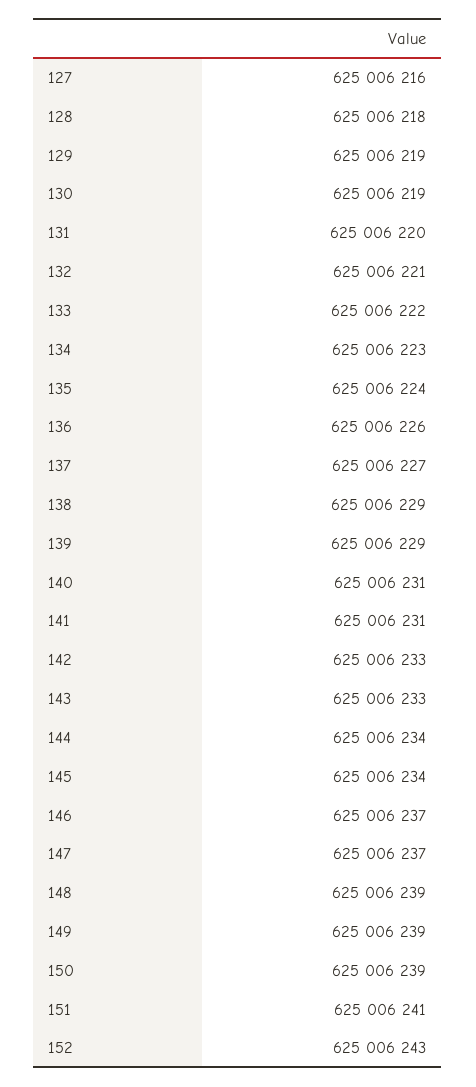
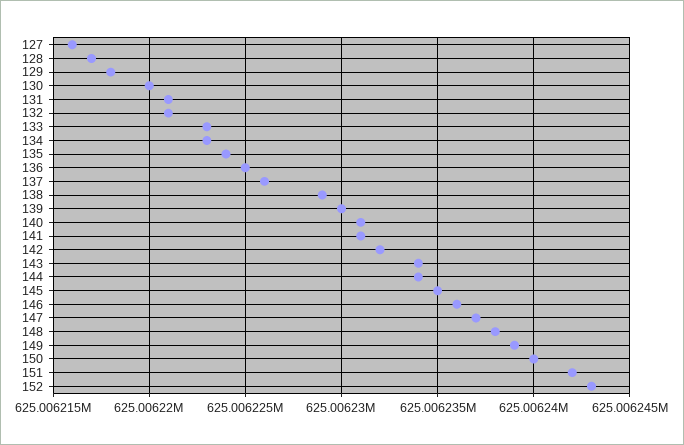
128: 625006218 -> 625006217
129: 625006219 -> 625006218
130: 625006219 -> 625006220
131: 625006220 -> 625006221
133: 625006222 -> 625006223
136: 625006226 -> 625006225
137: 625006227 -> 625006226
139: 625006229 -> 625006230
142: 625006233 -> 625006232
143: 625006233 -> 625006234
145: 625006234 -> 625006235
146: 625006237 -> 625006236
148: 625006239 -> 625006238
150: 625006239 -> 625006240
151: 625006241 -> 625006242

